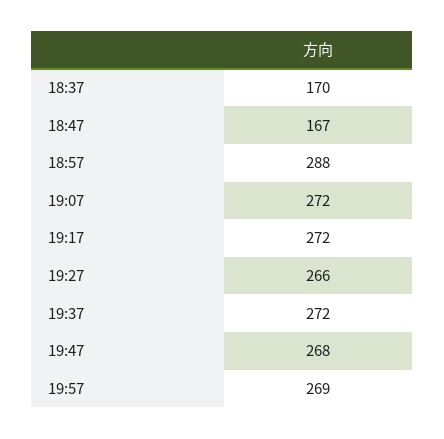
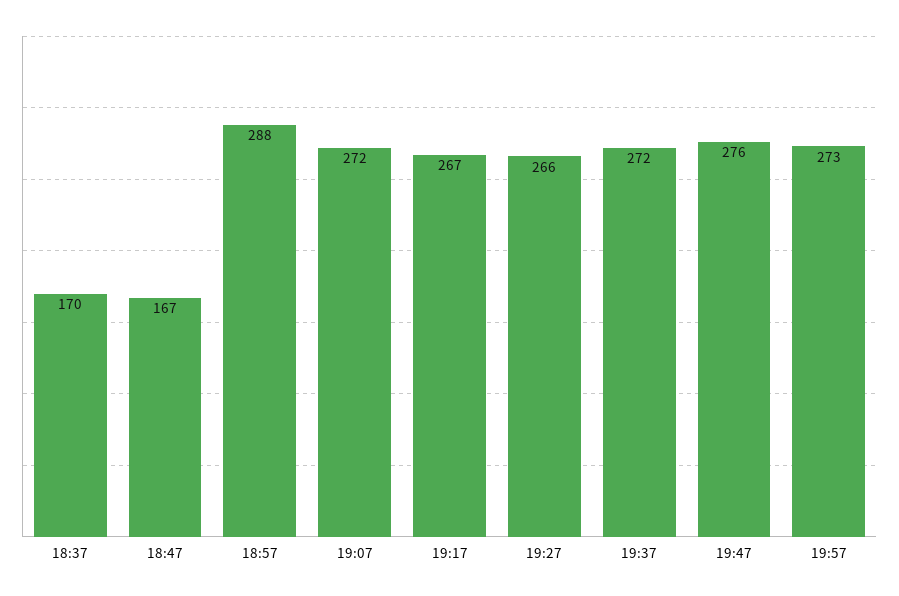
19:17: 272 -> 267
19:47: 268 -> 276
19:57: 269 -> 273

